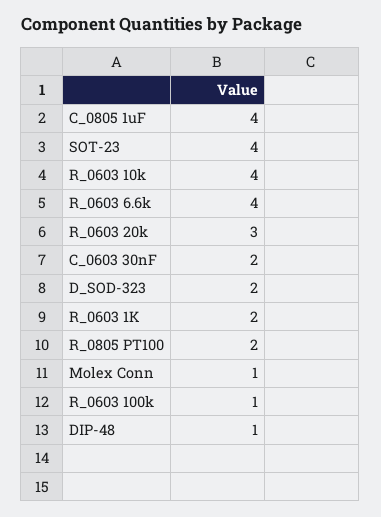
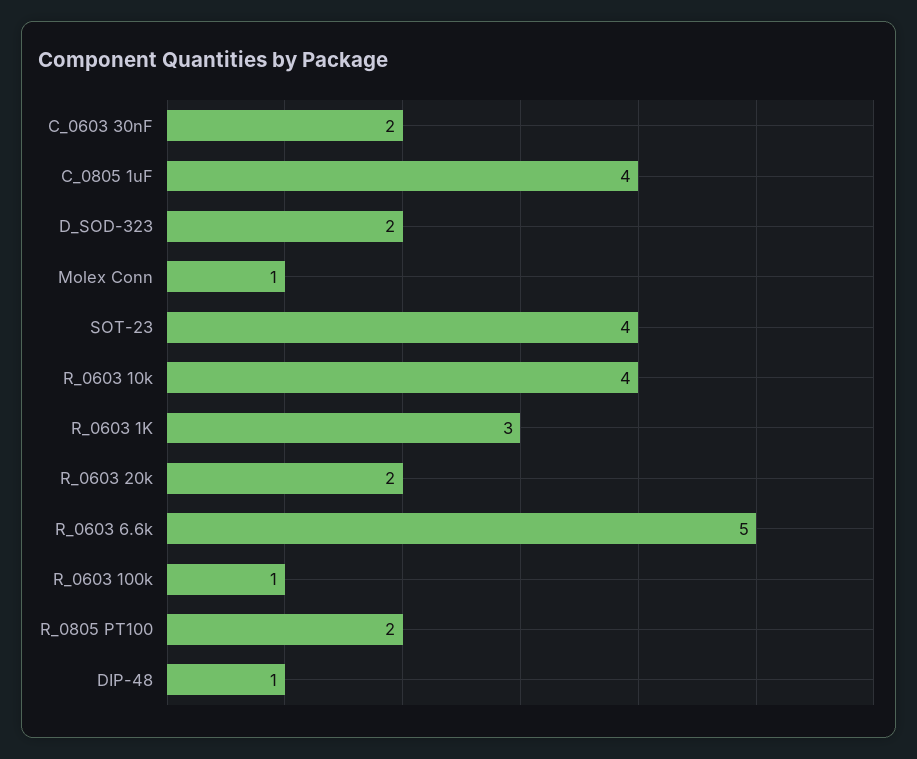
R_0603 6.6k: 4 -> 5
R_0603 20k: 3 -> 2
R_0603 1K: 2 -> 3

